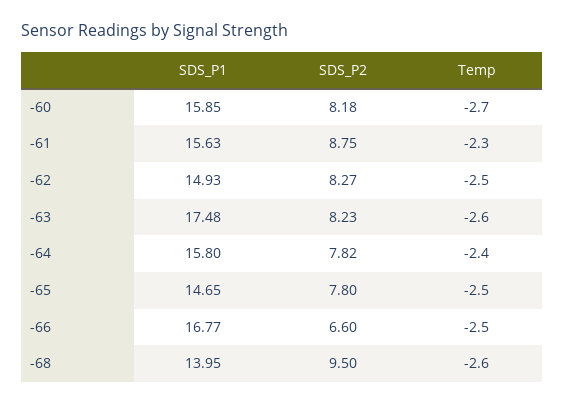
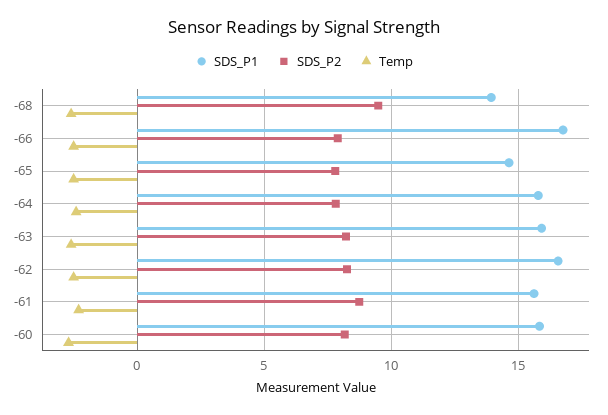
SDS_P1, -62: 14.93 -> 16.5
SDS_P1, -63: 17.48 -> 16
SDS_P2, -66: 6.6 -> 8

